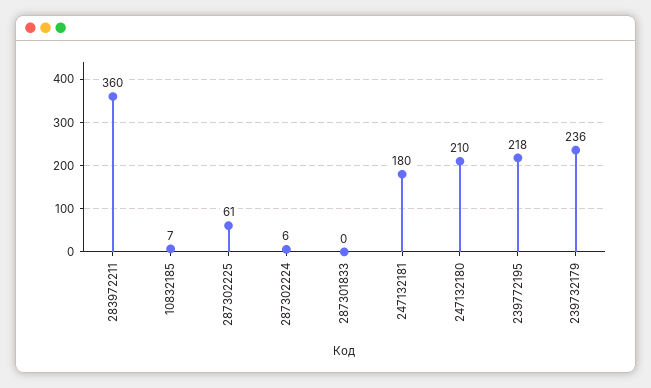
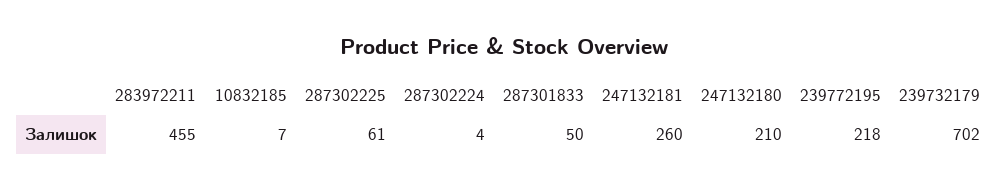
283972211: 360 -> 455
287302224: 6 -> 4
287301833: 0 -> 50
247132181: 180 -> 260
239732179: 236 -> 702

